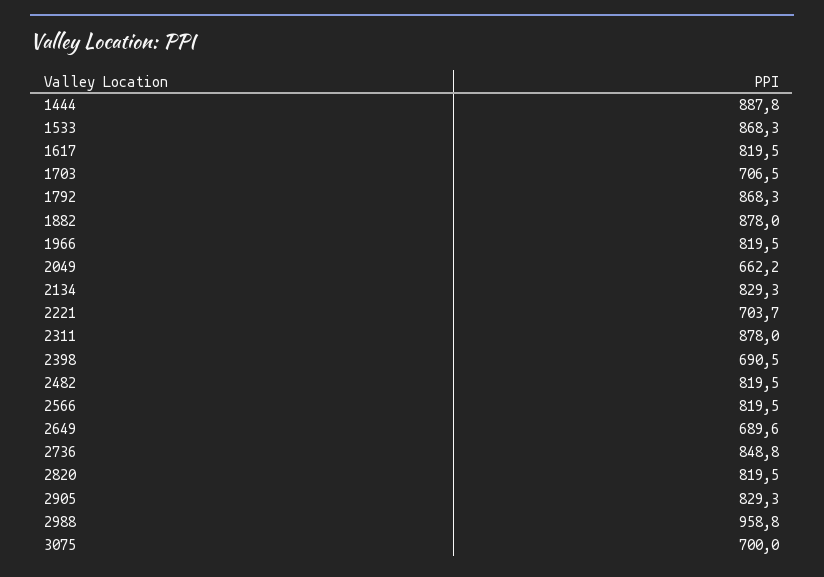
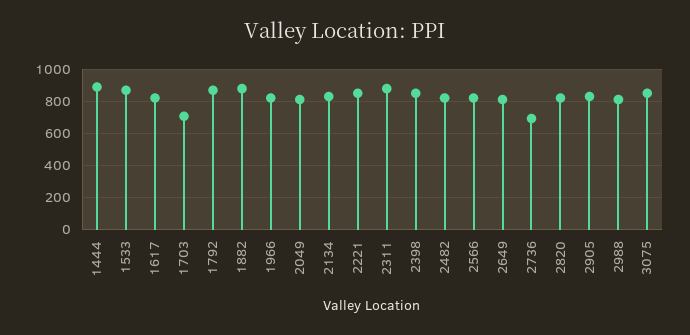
2049: 662.2 -> 800
2221: 703.7 -> 850
2398: 690.5 -> 850
2649: 689.6 -> 800
2736: 848.8 -> 700
2988: 958.8 -> 800
3075: 700 -> 850

